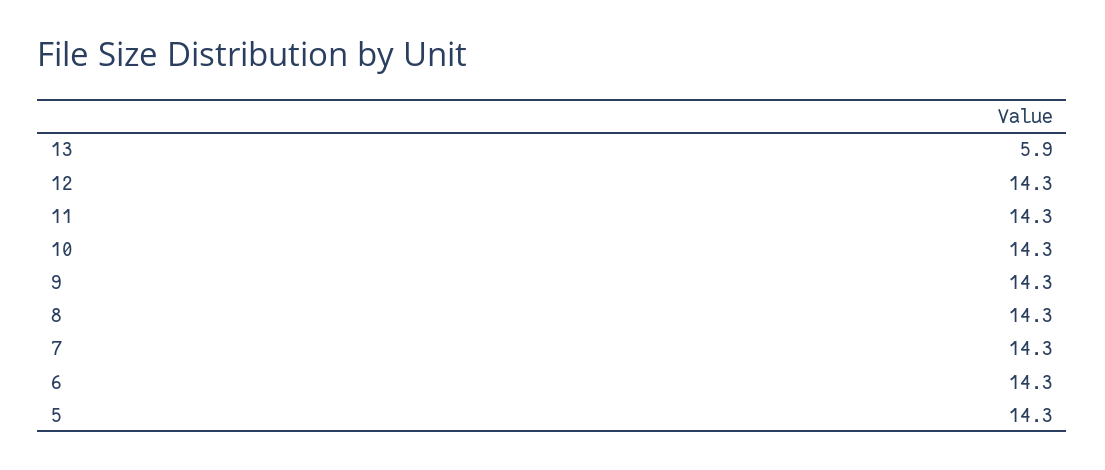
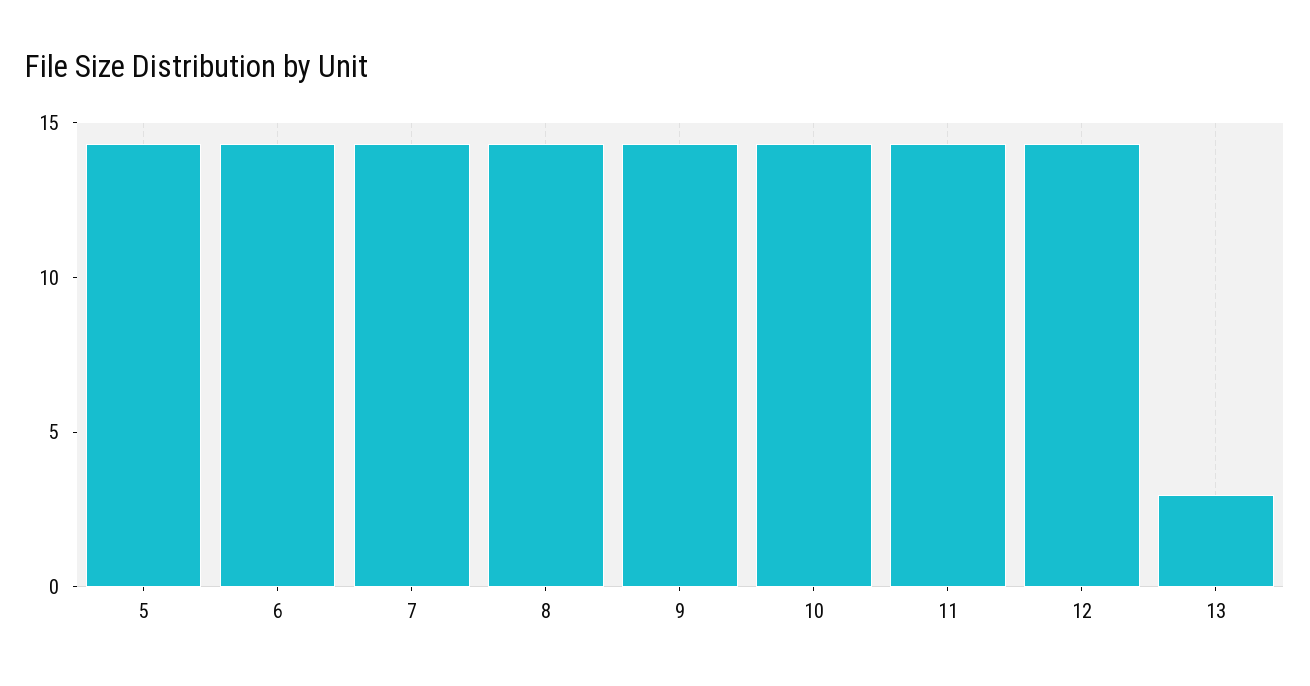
13: 5.9 -> 3

